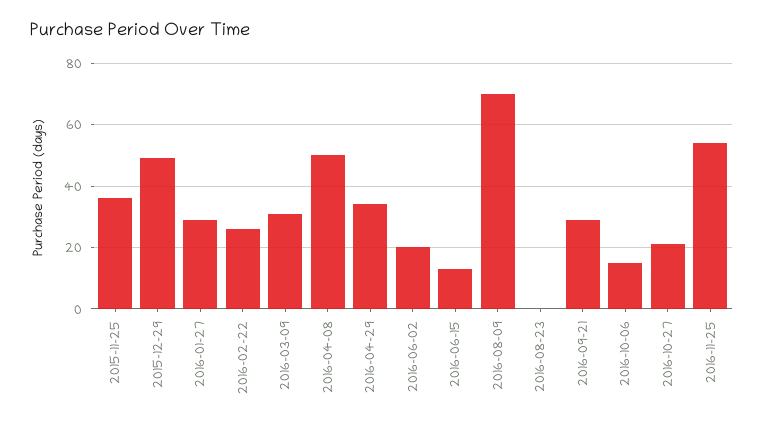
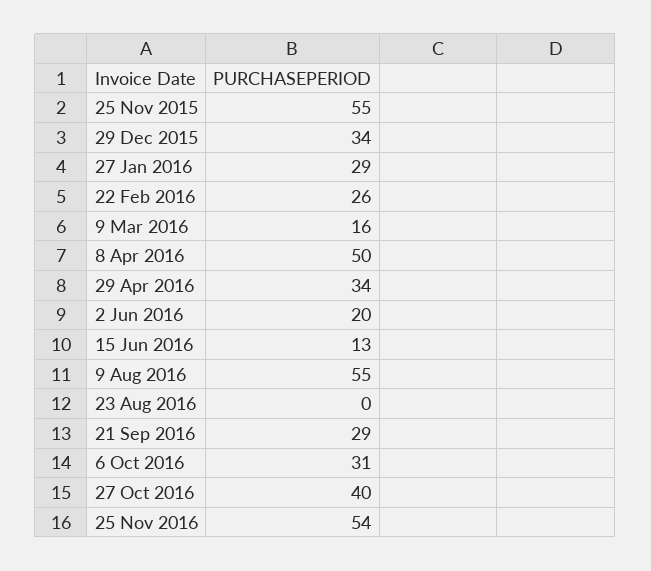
2015-11-25: 35 -> 55
2015-12-29: 50 -> 34
2016-03-09: 30 -> 16
2016-08-09: 70 -> 55
2016-10-06: 15 -> 31
2016-10-27: 20 -> 40

